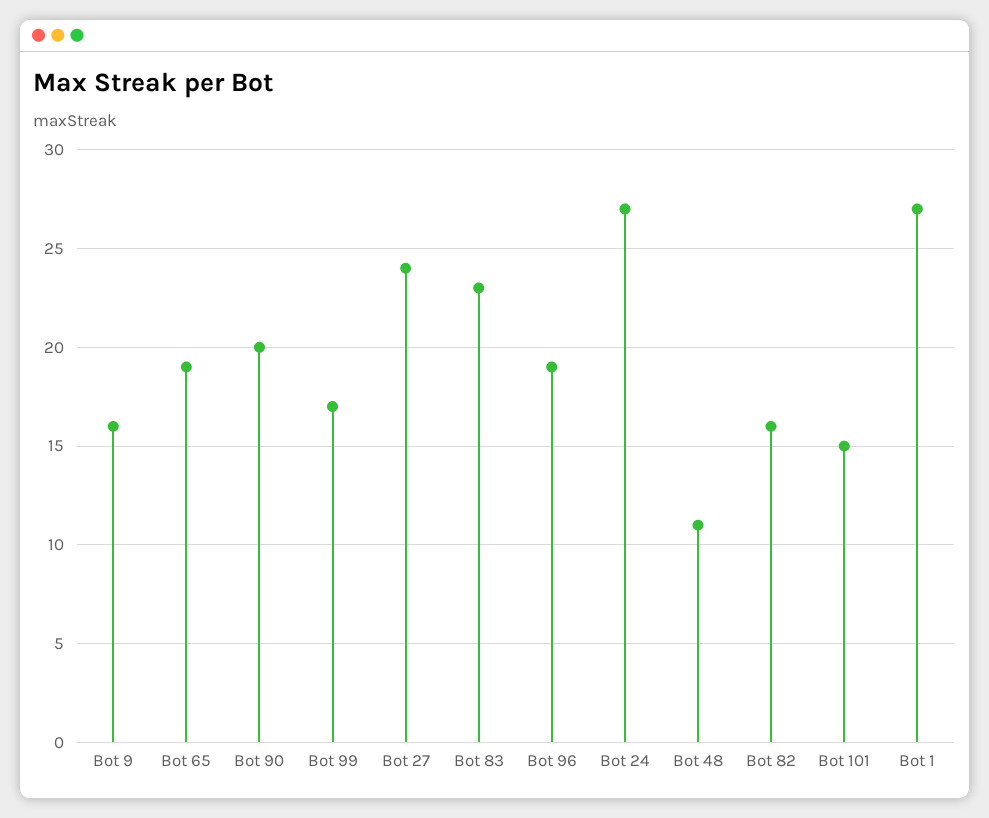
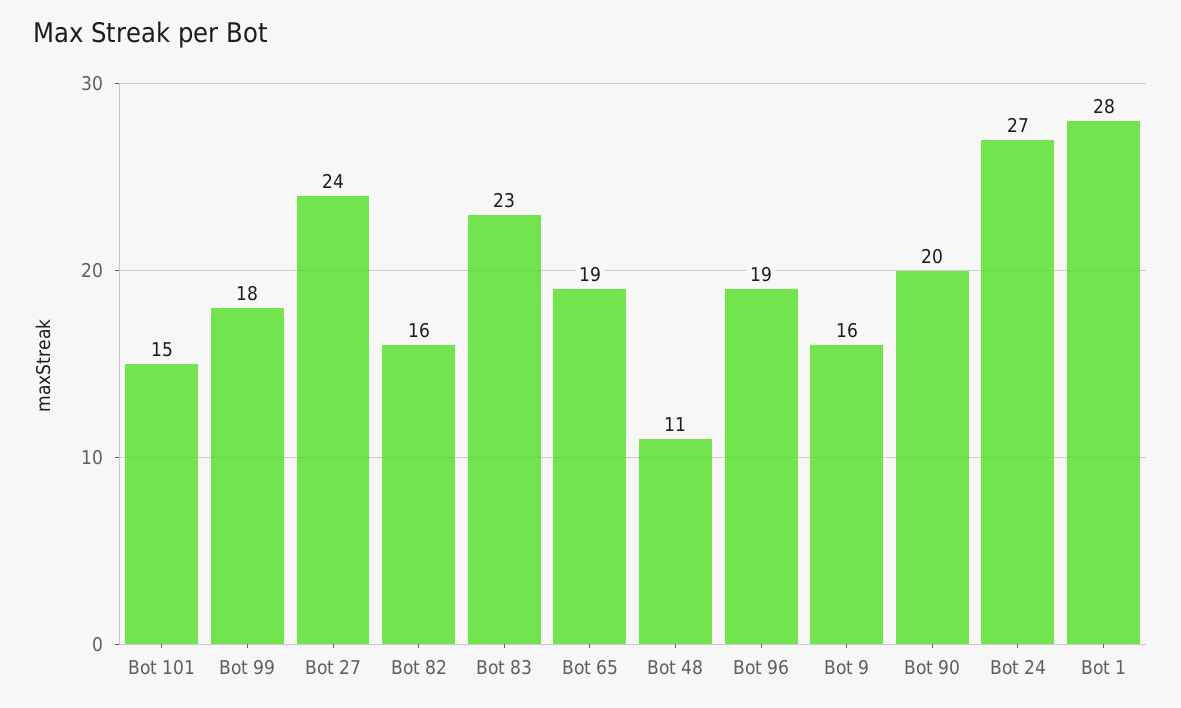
Bot 99: 17 -> 18
Bot 1: 27 -> 28

